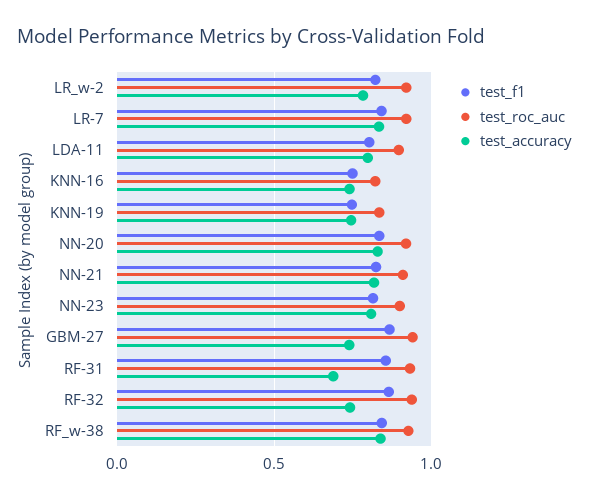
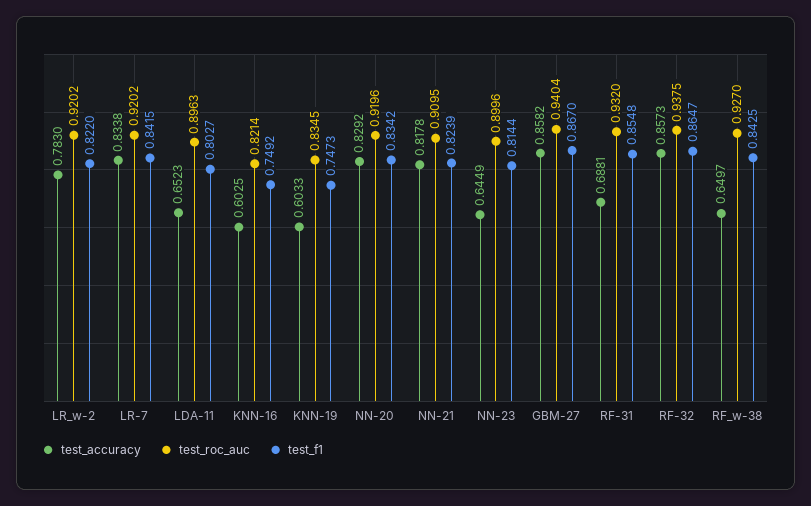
test_accuracy, LDA-11: 0.8 -> 0.6523
test_accuracy, KNN-16: 0.75 -> 0.6025
test_accuracy, KNN-19: 0.75 -> 0.6033
test_accuracy, NN-23: 0.8 -> 0.6449
test_accuracy, GBM-27: 0.75 -> 0.8582
test_accuracy, RF-32: 0.75 -> 0.8573
test_accuracy, RF_w-38: 0.85 -> 0.6497

